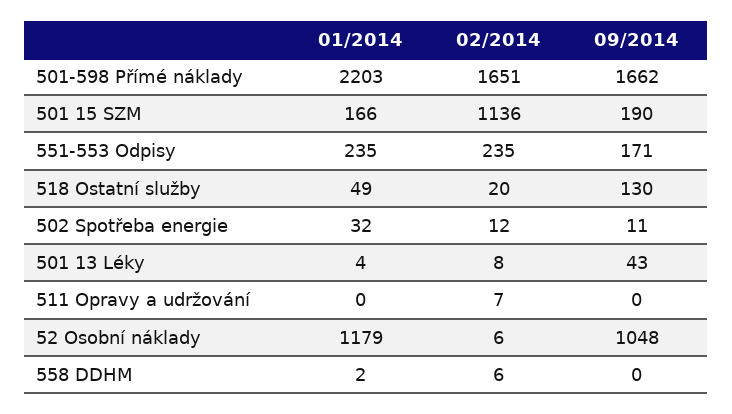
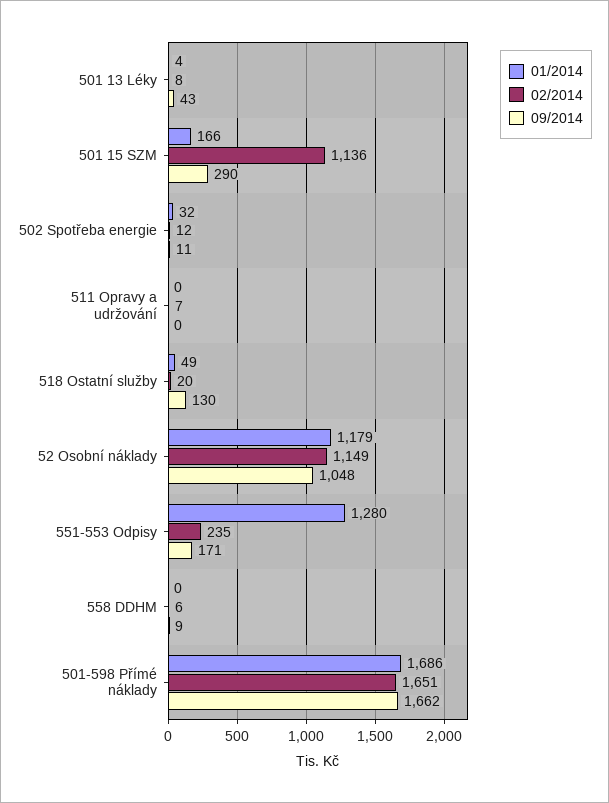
01/2014, 501-598 Přímé náklady: 2203 -> 1686
09/2014, 501 15 SZM: 190 -> 290
01/2014, 551-553 Odpisy: 235 -> 1280
02/2014, 52 Osobní náklady: 6 -> 1149
01/2014, 558 DDHM: 2 -> 0
09/2014, 558 DDHM: 0 -> 9

